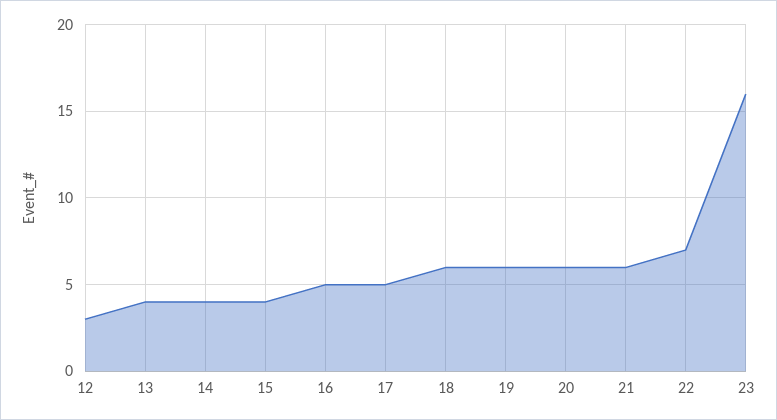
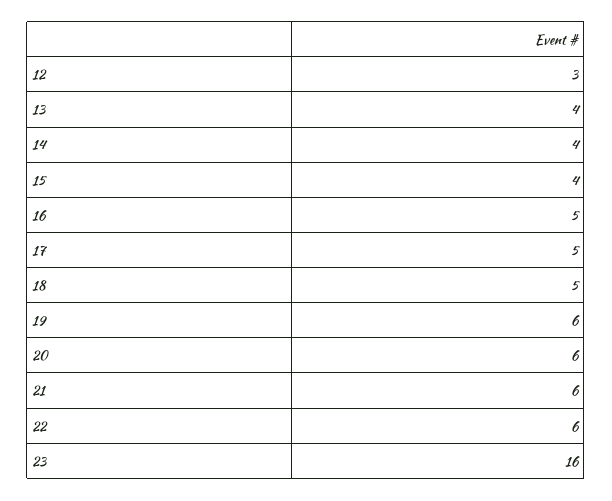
18: 6 -> 5
22: 7 -> 6

